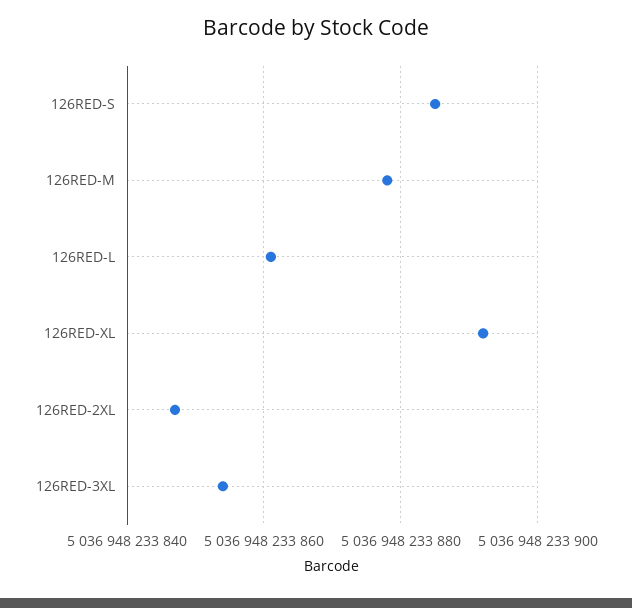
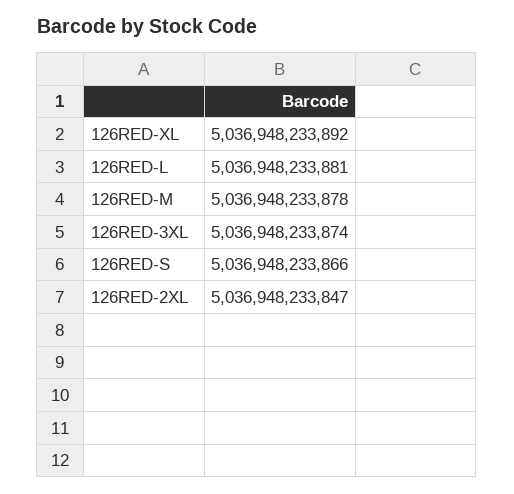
126RED-S: 5036948233885 -> 5036948233866
126RED-L: 5036948233860 -> 5036948233881
126RED-3XL: 5036948233855 -> 5036948233874

